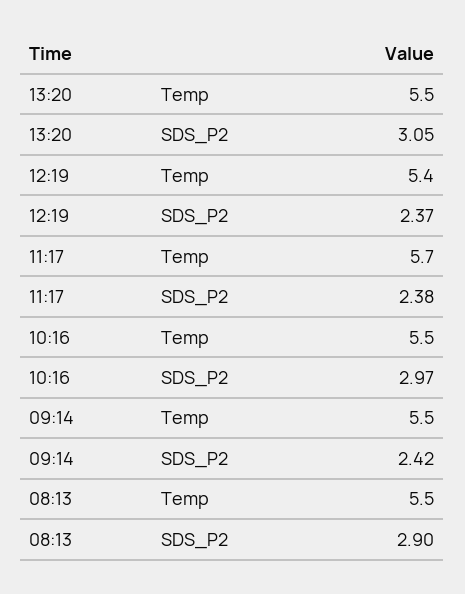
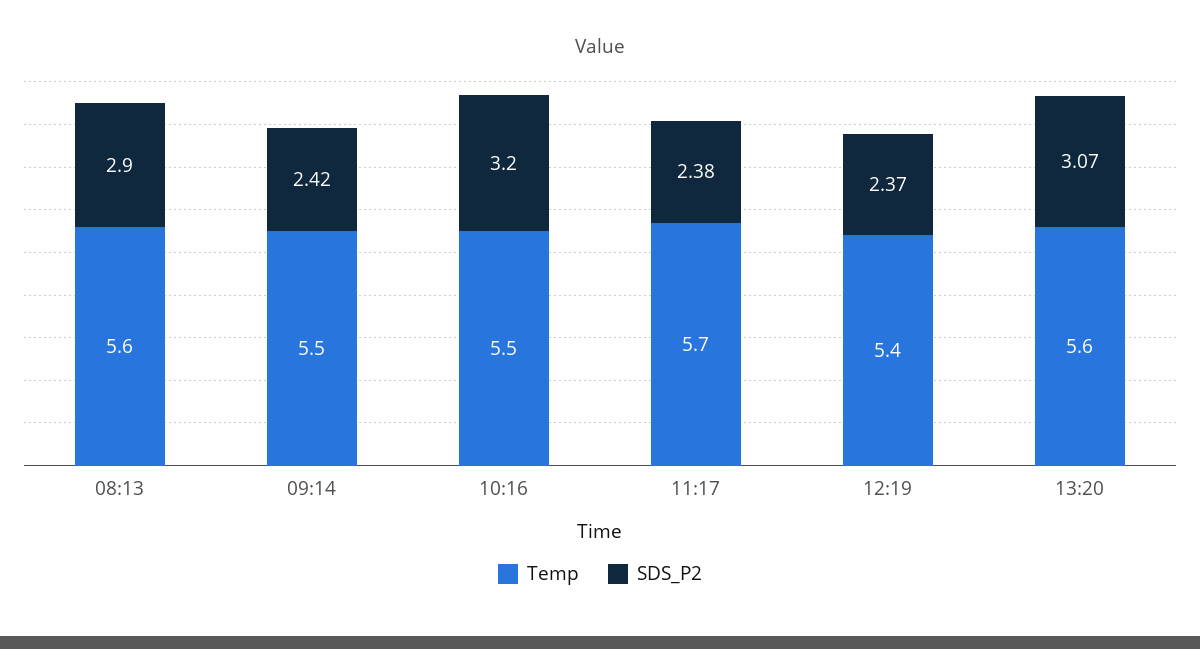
Temp, 13:20: 5.5 -> 5.6
SDS_P2, 13:20: 3.05 -> 3.07
SDS_P2, 10:16: 2.97 -> 3.2
Temp, 08:13: 5.5 -> 5.6

